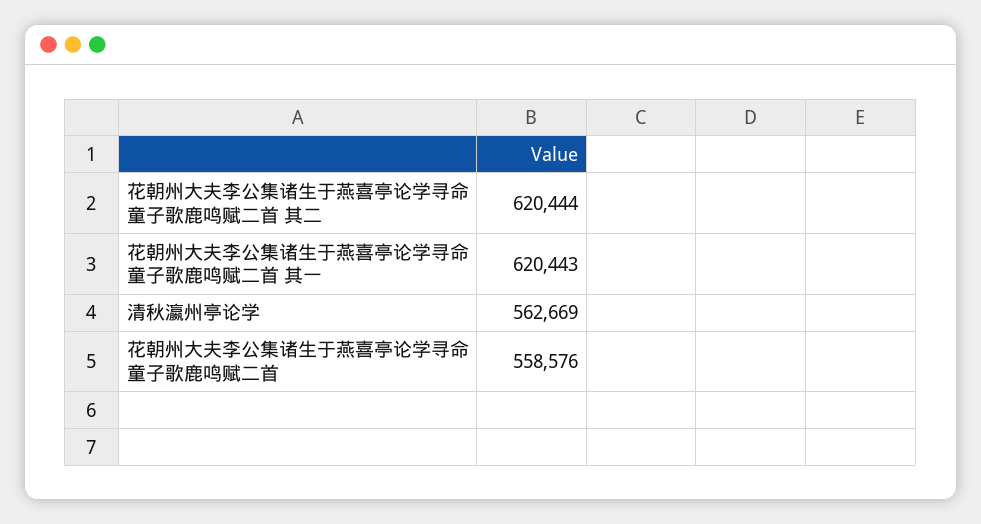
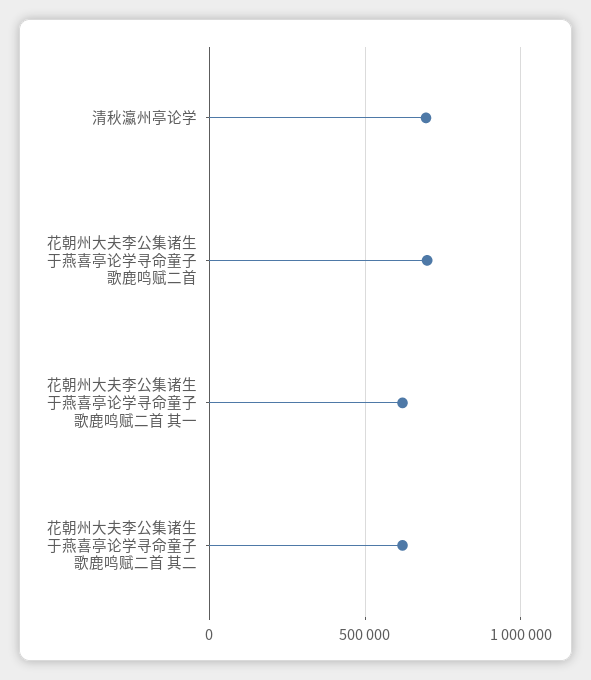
清秋瀛州亭论学: 562669 -> 700000
花朝州大夫李公集诸生于燕喜亭论学寻命童子歌鹿鸣赋二首: 558576 -> 700000

